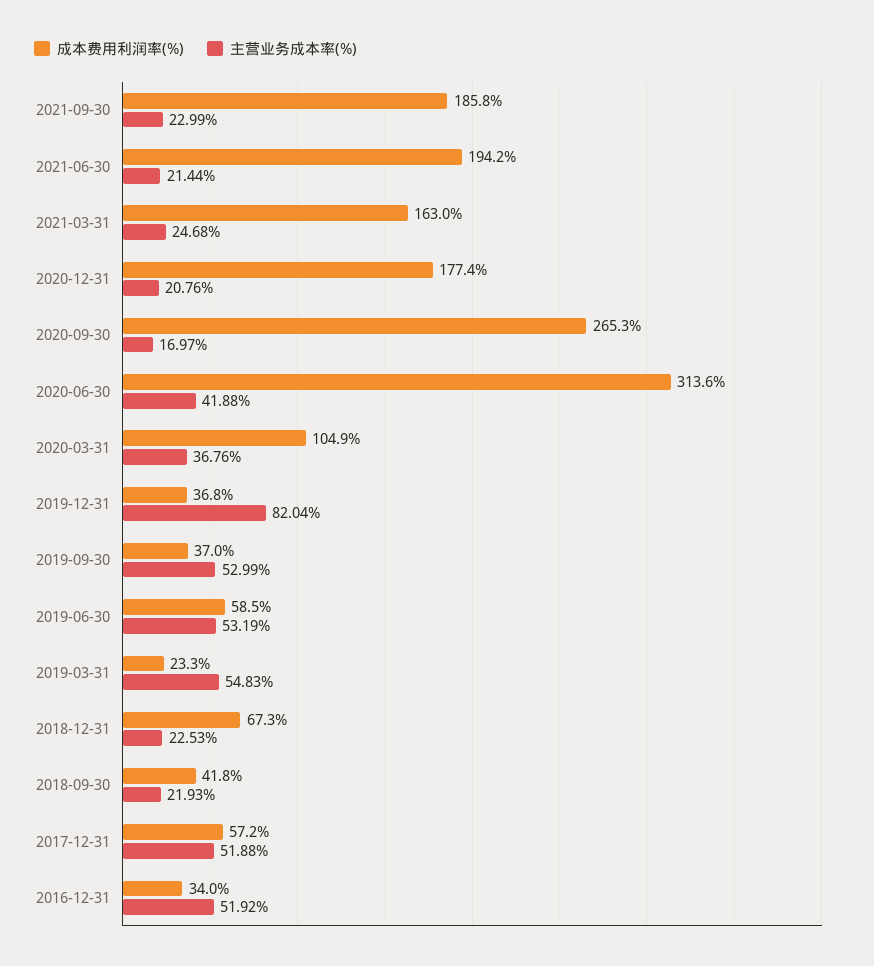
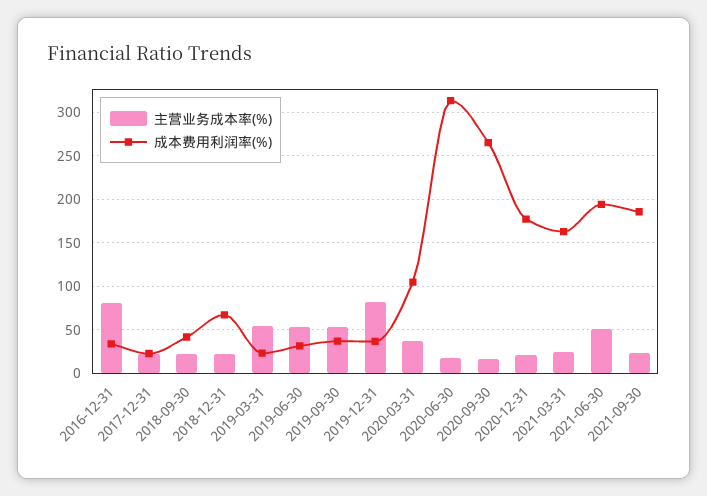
主营业务成本率(%), 2021-06-30: 21.44 -> 50
主营业务成本率(%), 2020-06-30: 41.88 -> 20
成本费用利润率(%), 2019-06-30: 58.5 -> 30
成本费用利润率(%), 2017-12-31: 57.2 -> 20
主营业务成本率(%), 2017-12-31: 51.88 -> 20
主营业务成本率(%), 2016-12-31: 51.92 -> 80

